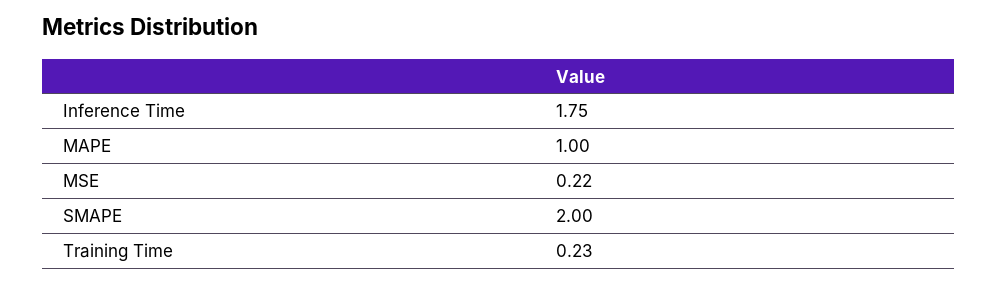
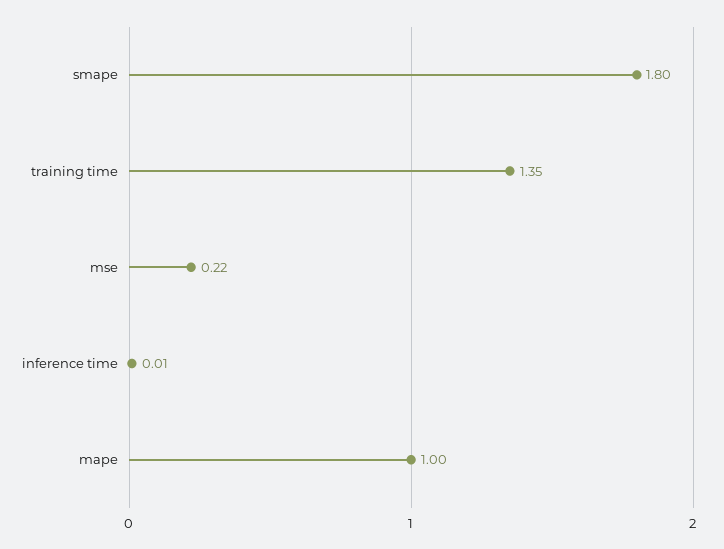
Inference Time: 1.75 -> 0.01
SMAPE: 2 -> 1.8
Training Time: 0.23 -> 1.35

